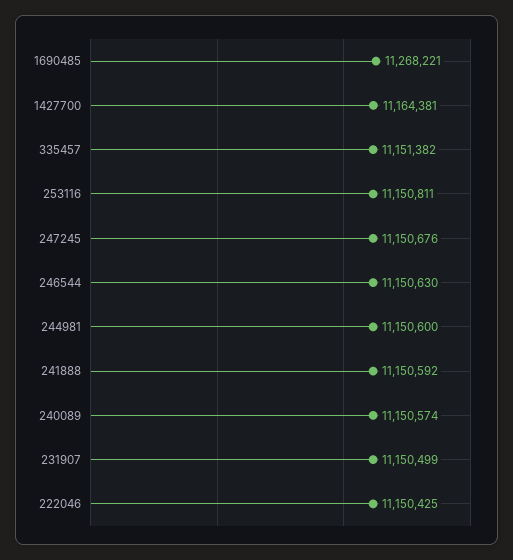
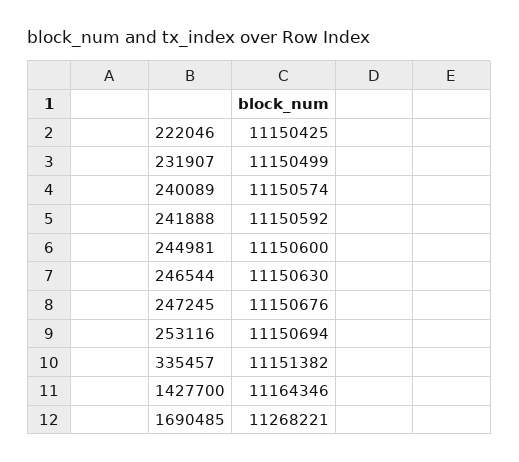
1427700: 11164381 -> 11164346
253116: 11150811 -> 11150694

